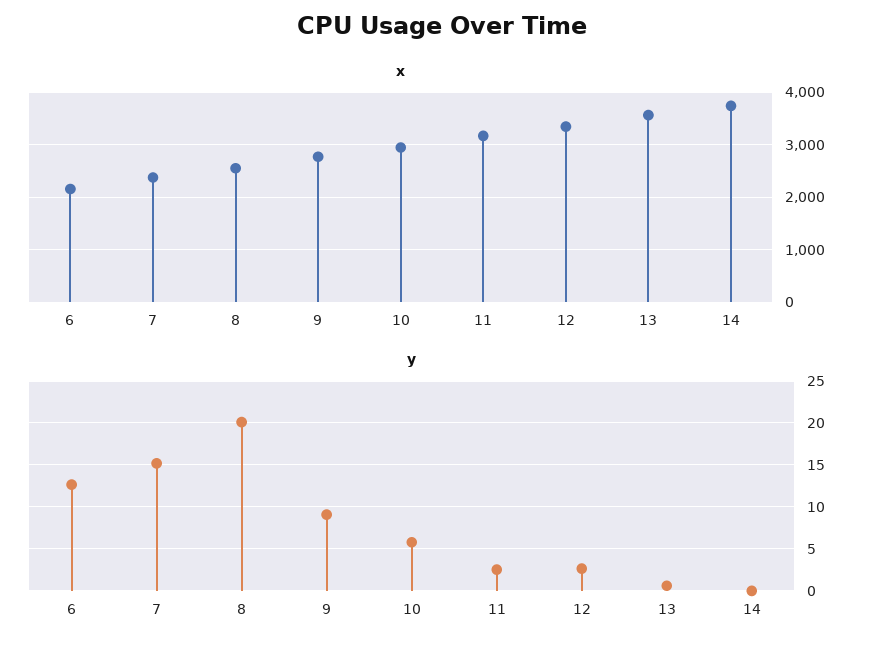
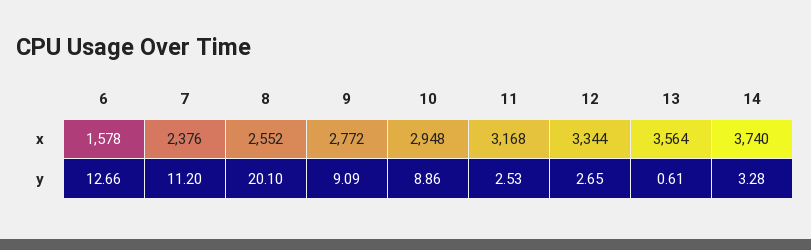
x, 6: 2200 -> 1578
y, 7: 15 -> 11.2
y, 10: 6 -> 8.86
y, 14: 0 -> 3.28

